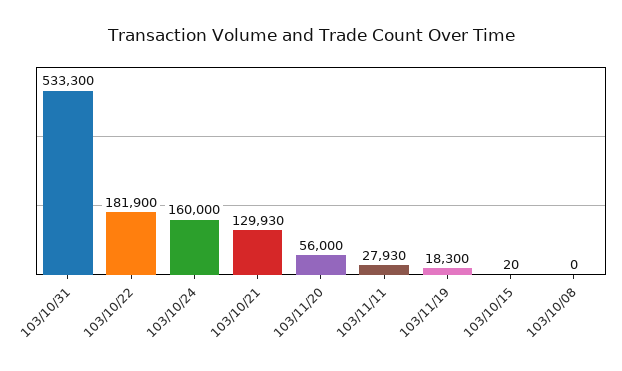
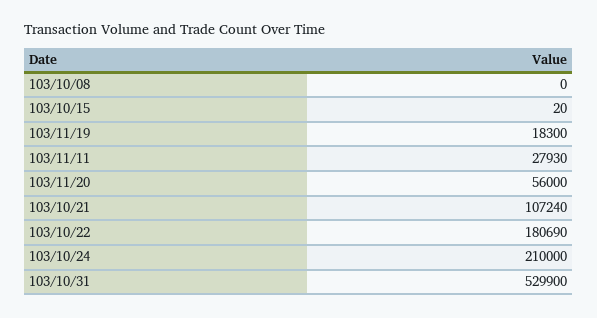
103/10/31: 533300 -> 529900
103/10/22: 181900 -> 180690
103/10/24: 160000 -> 210000
103/10/21: 129930 -> 107240

